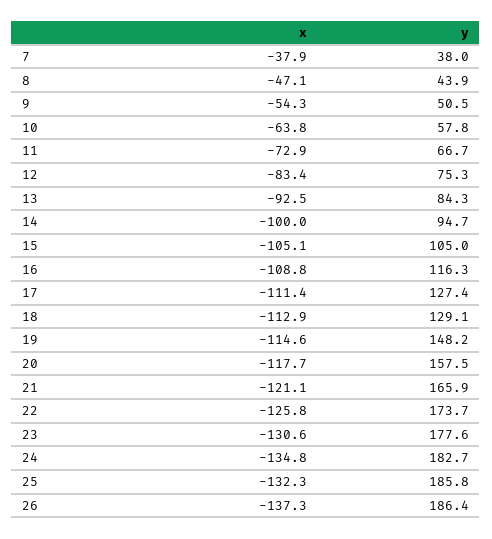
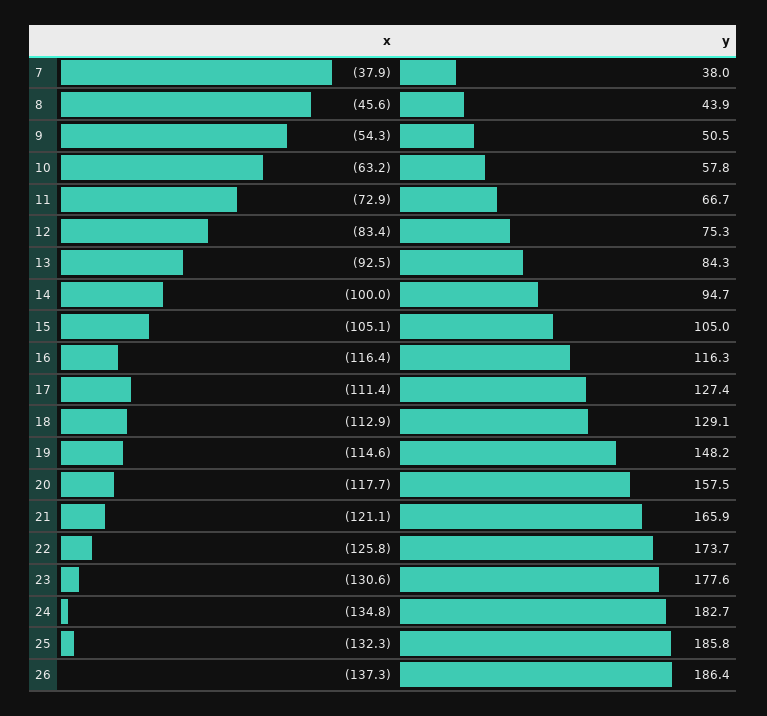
x, 8: -47.1 -> -45.6
x, 10: -63.8 -> -63.2
x, 16: -108.8 -> -116.4

